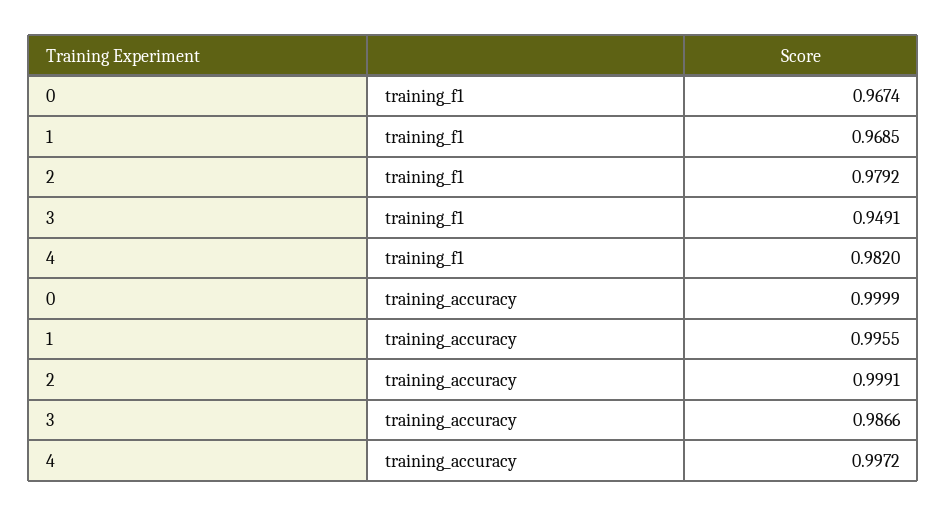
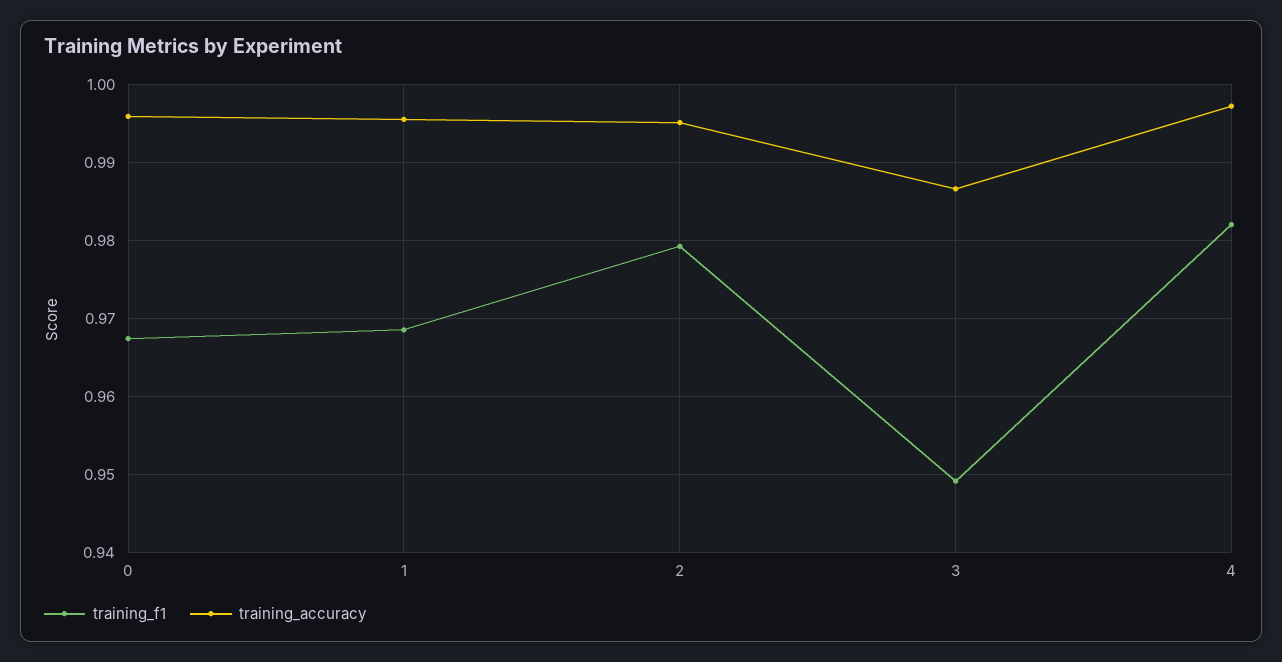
training_accuracy, 0: 0.9999 -> 0.996
training_accuracy, 2: 0.9991 -> 0.995

